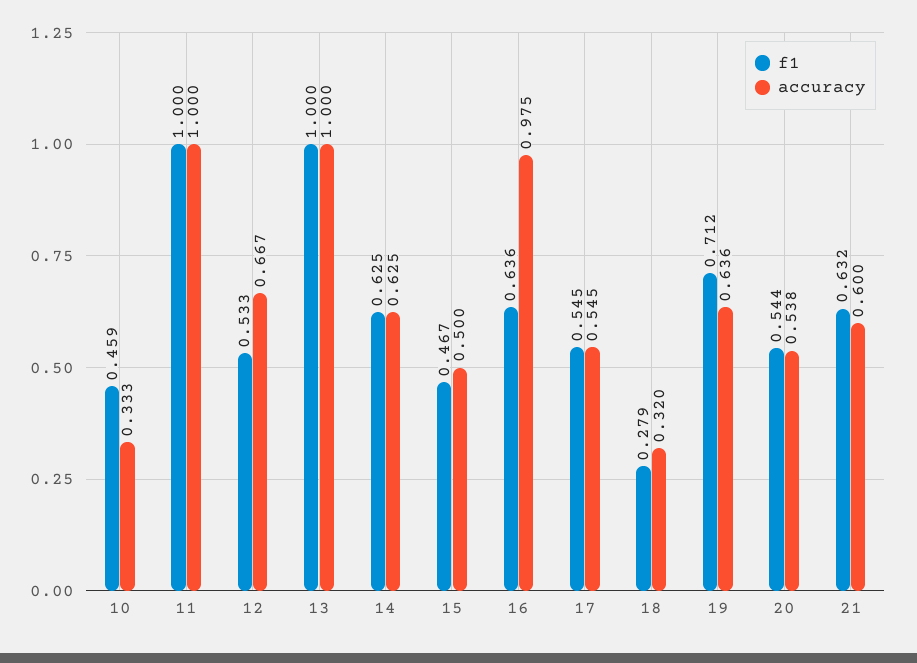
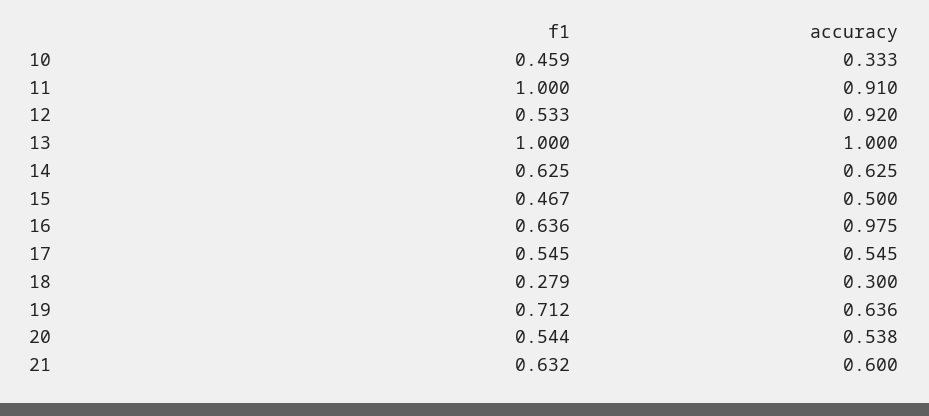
accuracy, 11: 1 -> 0.91
accuracy, 12: 0.667 -> 0.92
accuracy, 18: 0.32 -> 0.3

